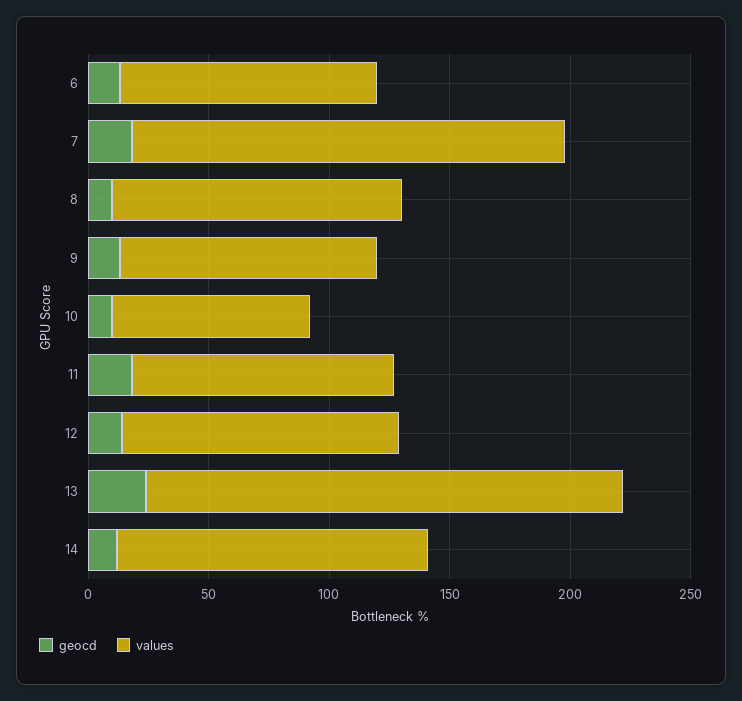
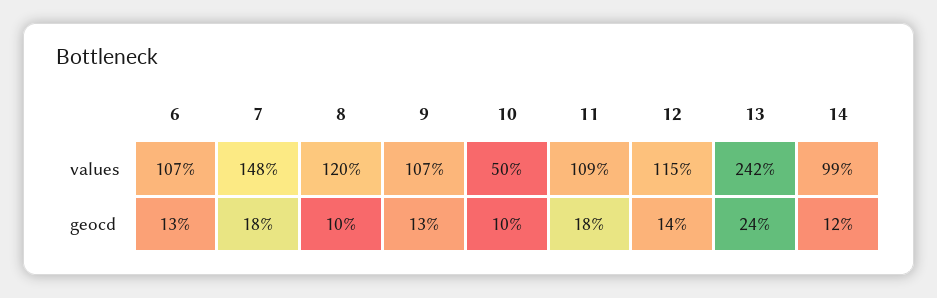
values, 7: 180 -> 148
values, 10: 80 -> 50
values, 13: 200 -> 242
values, 14: 130 -> 99

